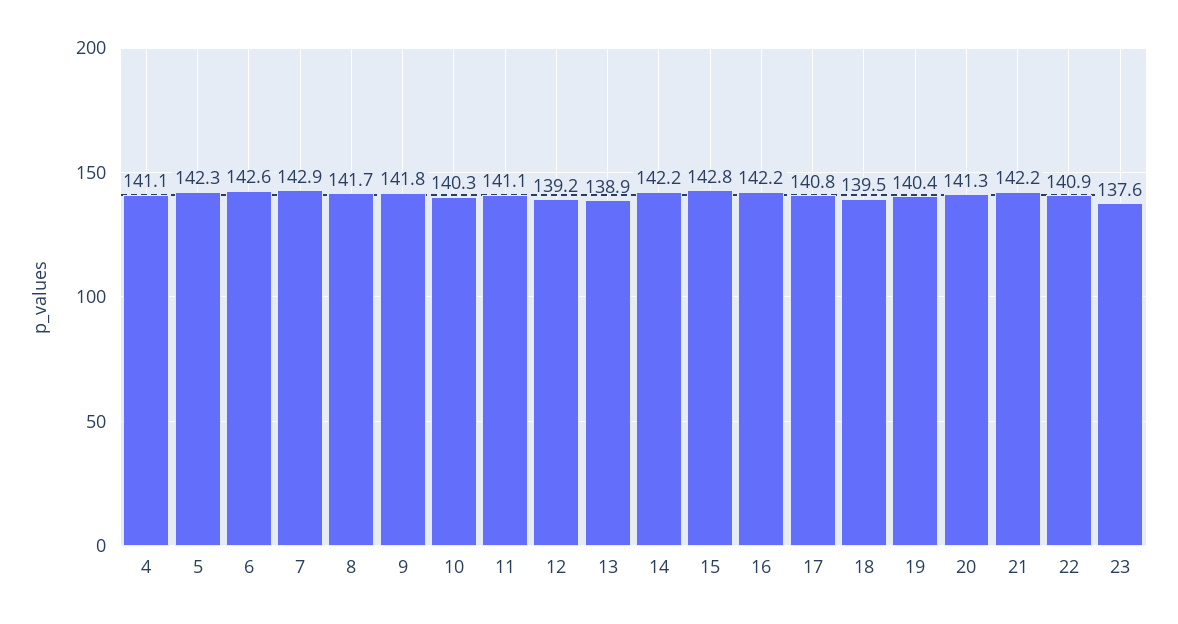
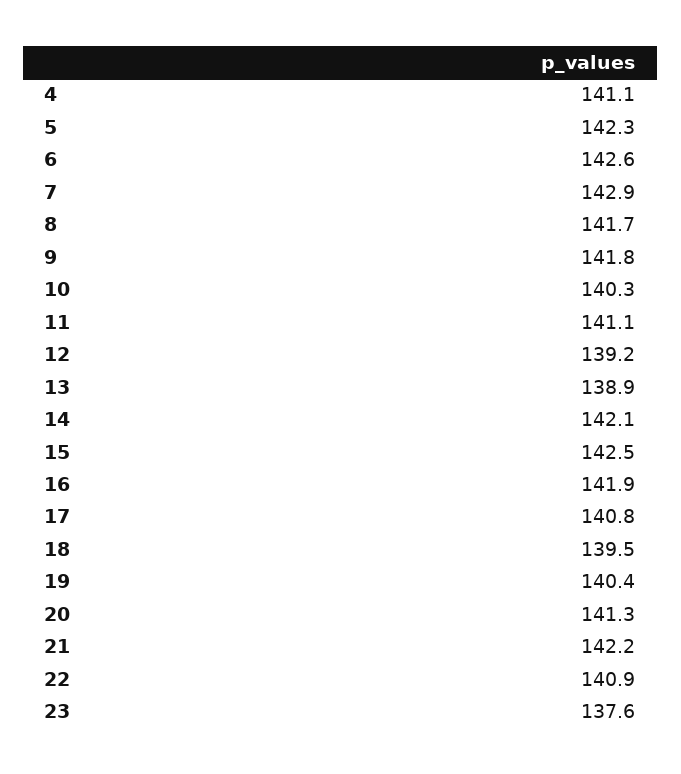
14: 142.2 -> 142.1
15: 142.8 -> 142.5
16: 142.2 -> 141.9

